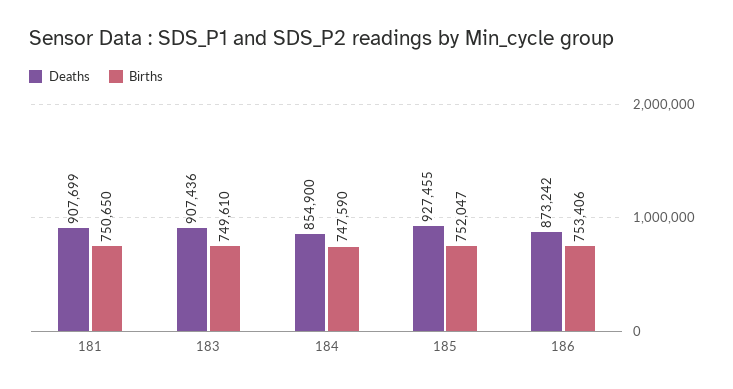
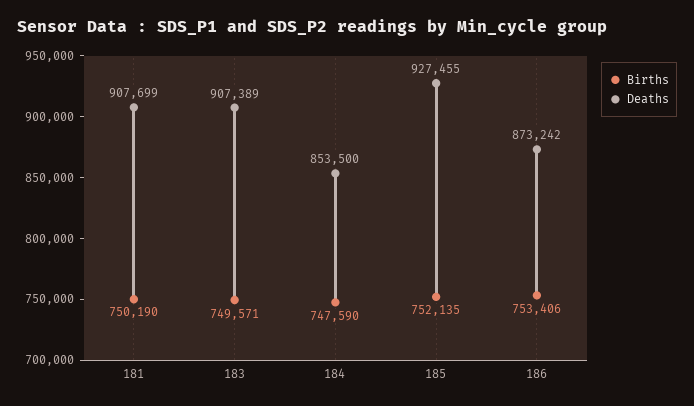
Births, 181: 750650 -> 750190
Deaths, 183: 907436 -> 907389
Births, 183: 749610 -> 749571
Deaths, 184: 854900 -> 853500
Births, 185: 752047 -> 752135

